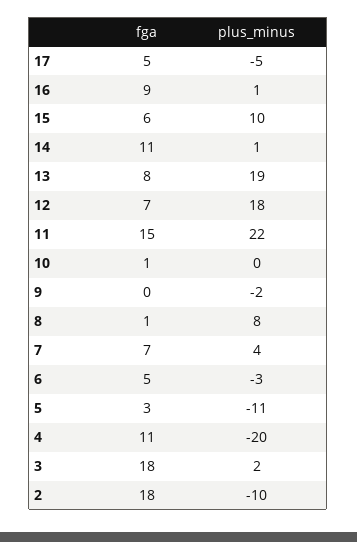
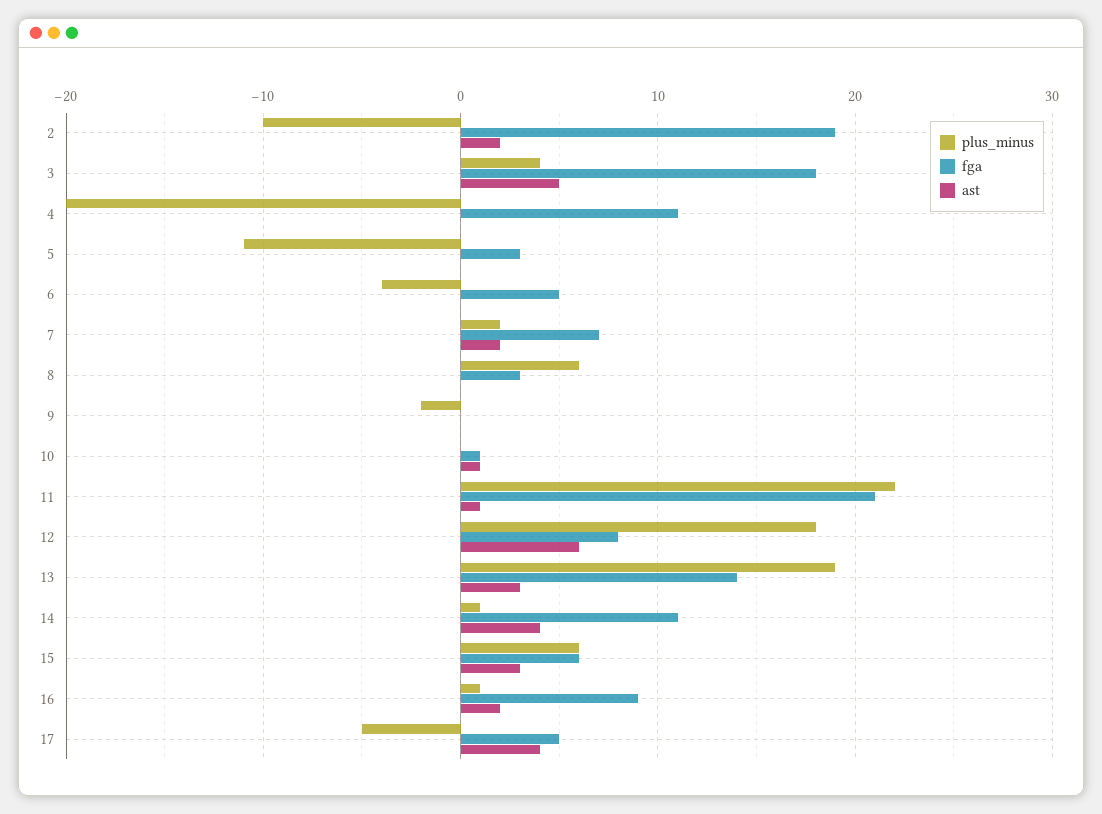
plus_minus, 15: 10 -> 6
fga, 13: 8 -> 14
fga, 12: 7 -> 8
fga, 11: 15 -> 21
fga, 8: 1 -> 3
plus_minus, 8: 8 -> 6
plus_minus, 7: 4 -> 2
plus_minus, 6: -3 -> -4
plus_minus, 3: 2 -> 4
fga, 2: 18 -> 19
ast, 2: none -> 2
ast, 3: none -> 5
ast, 4: none -> 0
ast, 5: none -> 0
ast, 6: none -> 0
ast, 7: none -> 2
ast, 8: none -> 0
ast, 9: none -> 0
ast, 10: none -> 1
ast, 11: none -> 1
ast, 12: none -> 6
ast, 13: none -> 3
ast, 14: none -> 4
ast, 15: none -> 3
ast, 16: none -> 2
ast, 17: none -> 4

